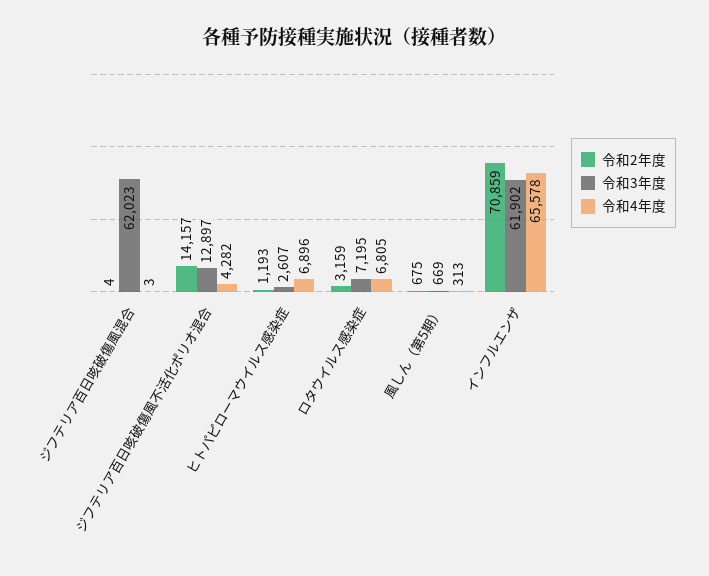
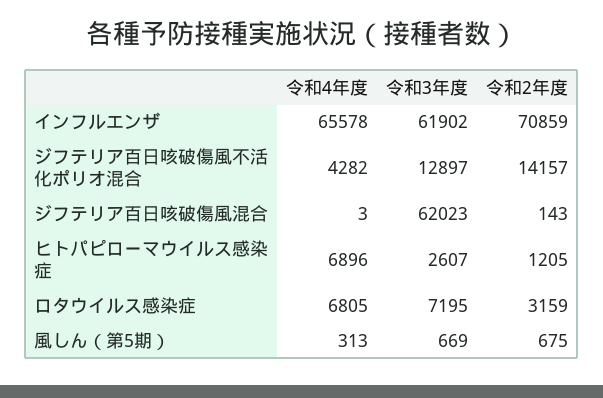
令和2年度, ジフテリア百日咳破傷風混合: 4 -> 143
令和2年度, ヒトパピローマウイルス感染症: 1193 -> 1205

